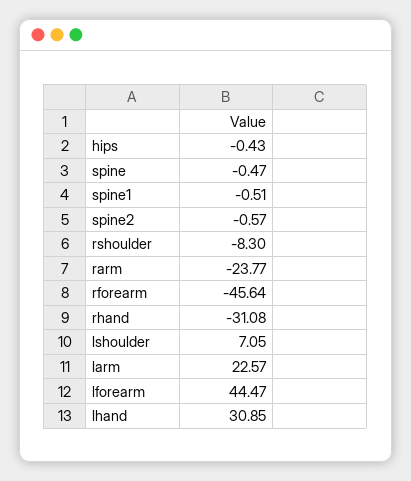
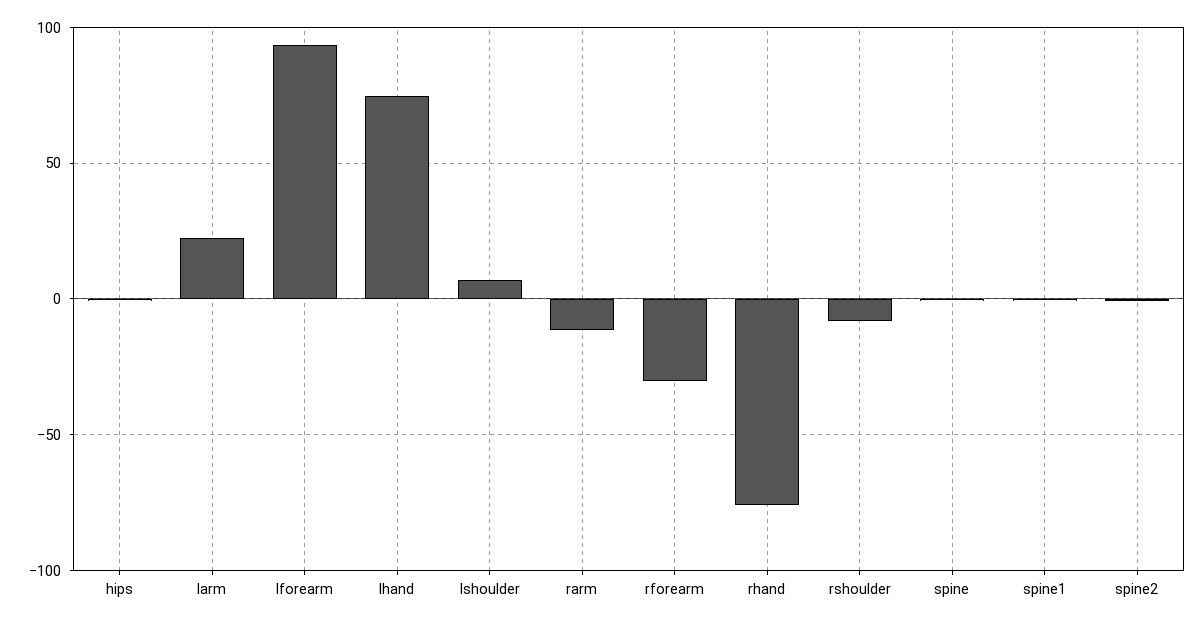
rarm: -23.77 -> -10
rforearm: -45.64 -> -30
rhand: -31.08 -> -75
lforearm: 44.47 -> 95
lhand: 30.85 -> 75

